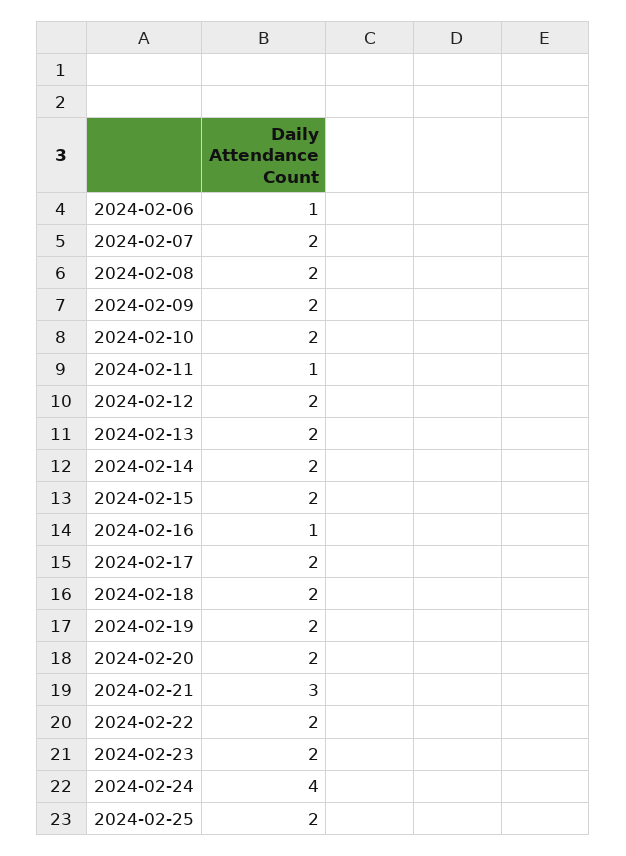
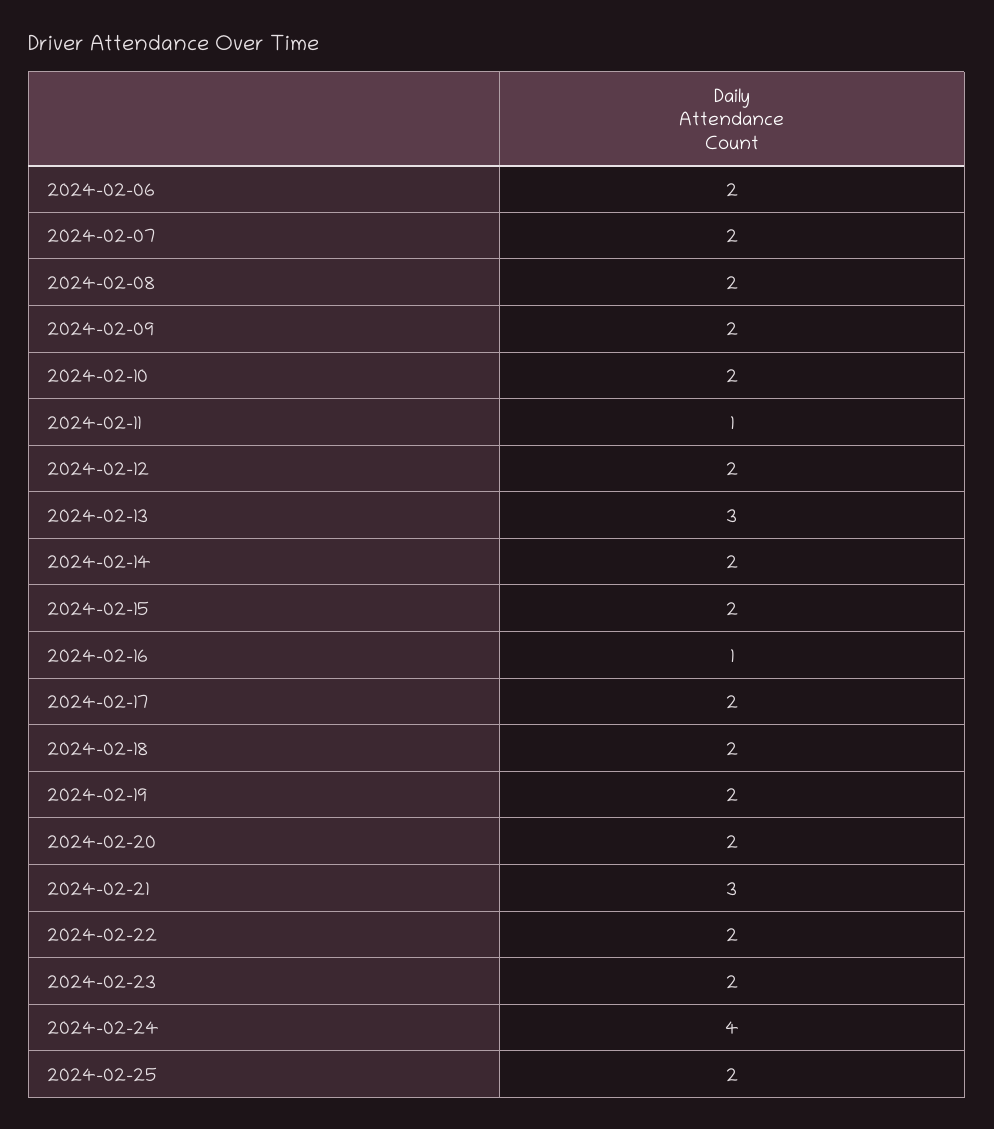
2024-02-06: 1 -> 2
2024-02-13: 2 -> 3

